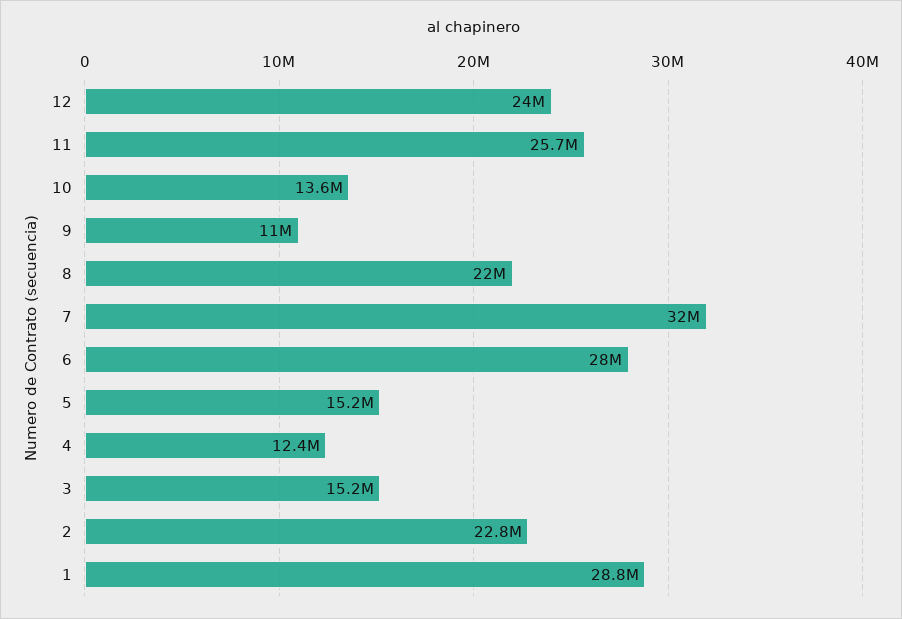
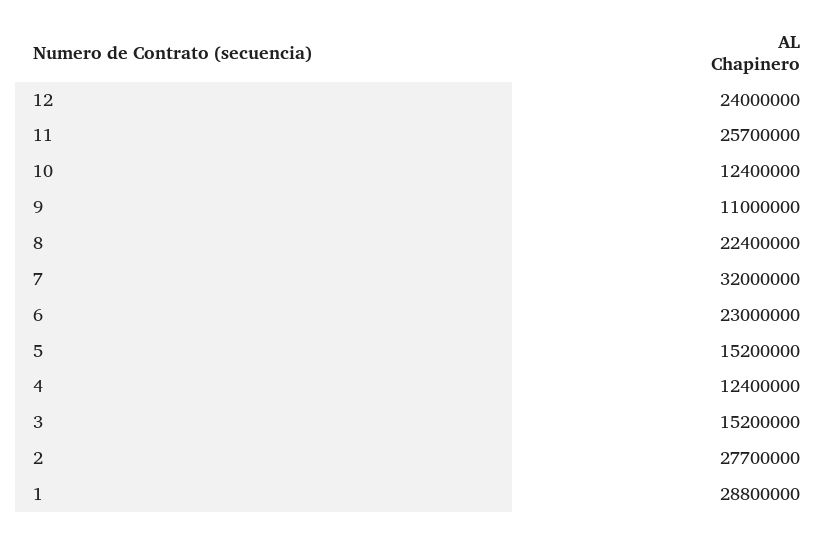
10: 13600000 -> 12400000
8: 22000000 -> 22400000
6: 28000000 -> 23000000
2: 22800000 -> 27700000

